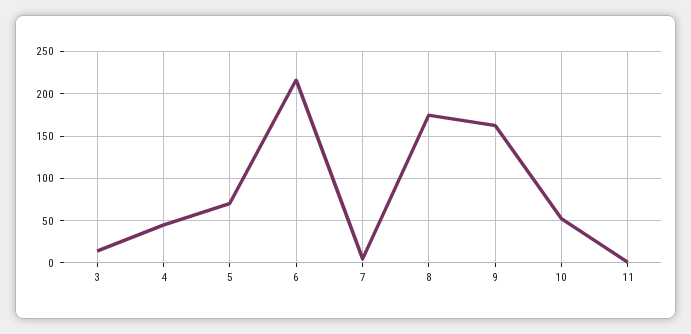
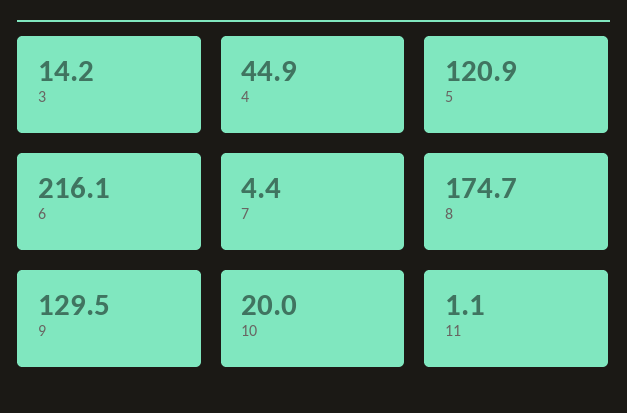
5: 70 -> 120.9
9: 160 -> 129.5
10: 50 -> 20

